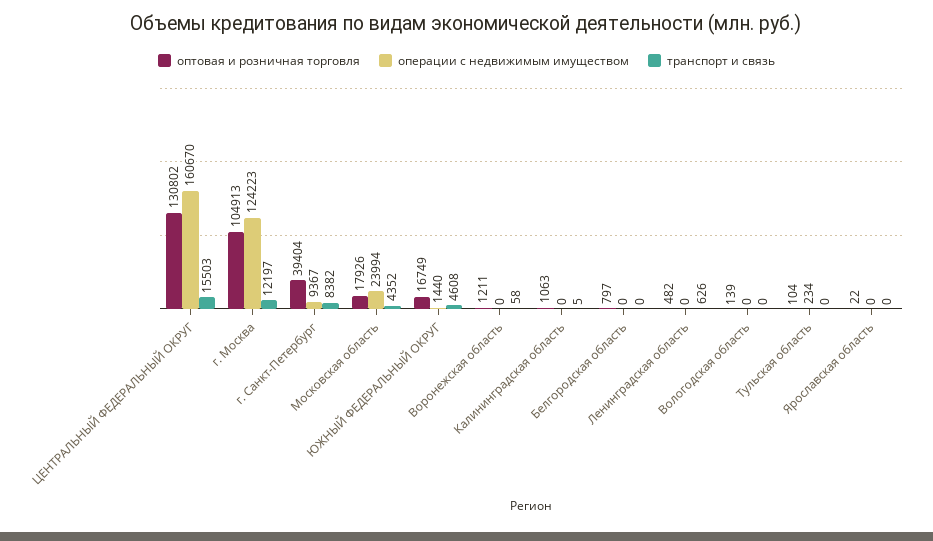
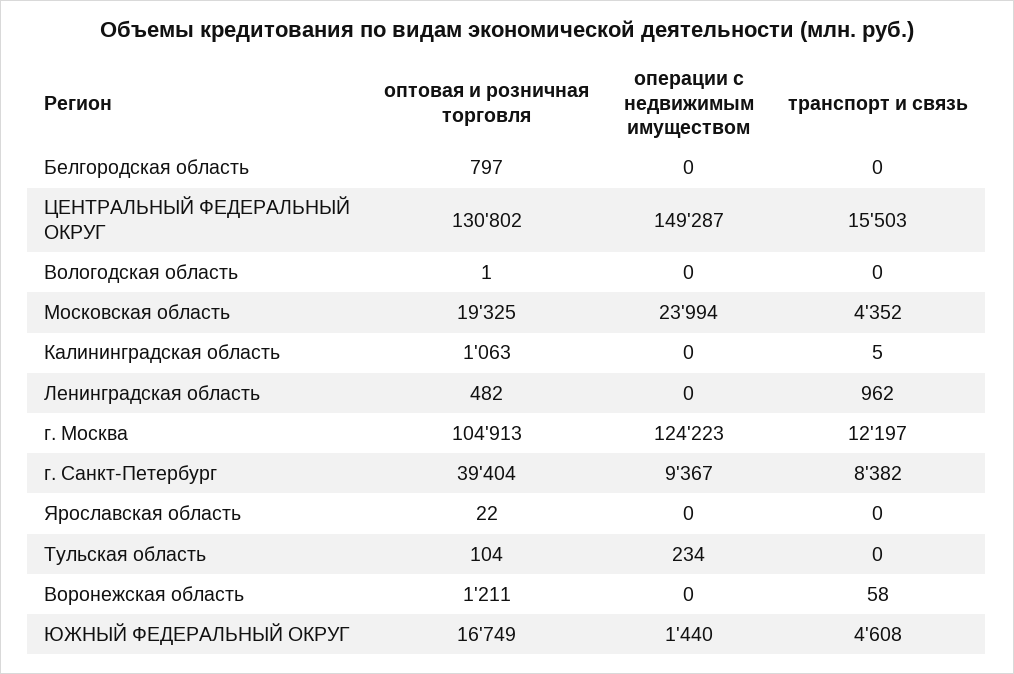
операции с недвижимым имуществом, ЦЕНТРАЛЬНЫЙ ФЕДЕРАЛЬНЫЙ ОКРУГ: 160670 -> 149287
оптовая и розничная торговля, Московская область: 17926 -> 19325
транспорт и связь, Ленинградская область: 626 -> 962
оптовая и розничная торговля, Вологодская область: 139 -> 1

